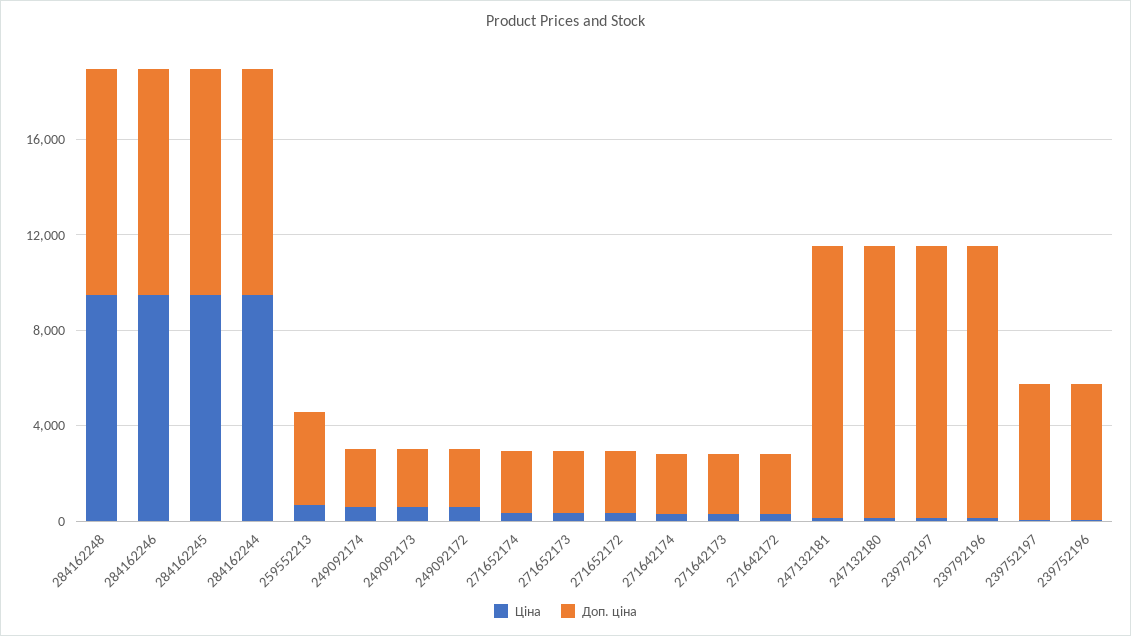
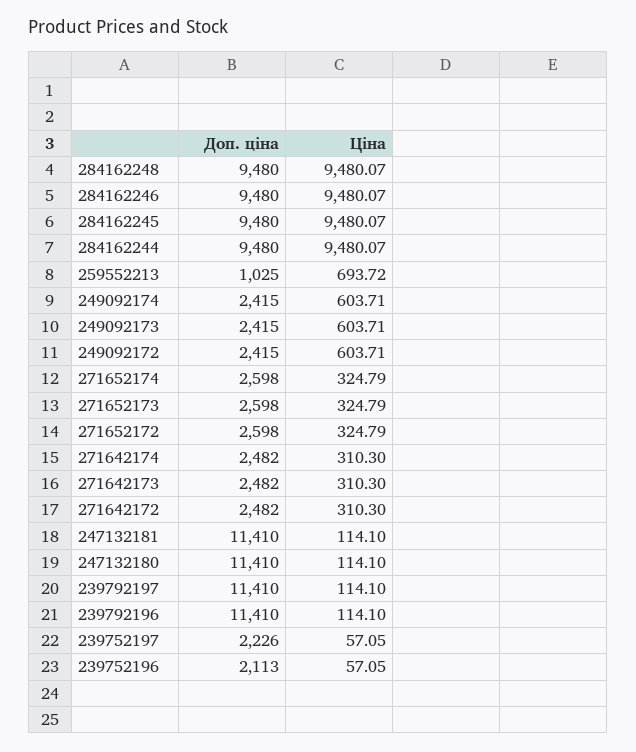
Доп. ціна, 259552213: 4000 -> 1025
Доп. ціна, 239752197: 6000 -> 2226
Доп. ціна, 239752196: 6000 -> 2113

